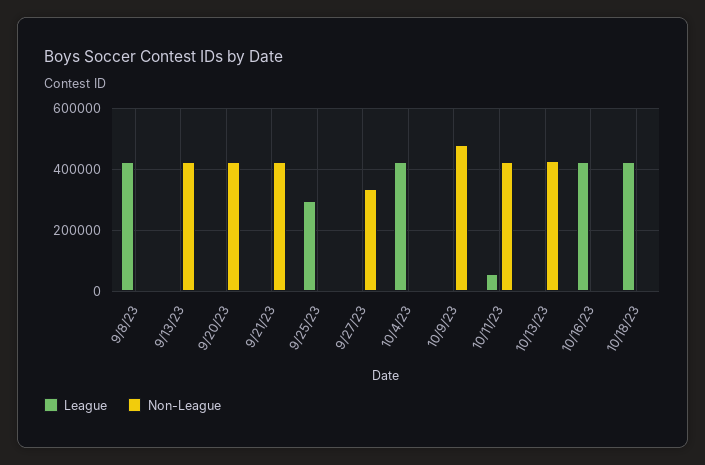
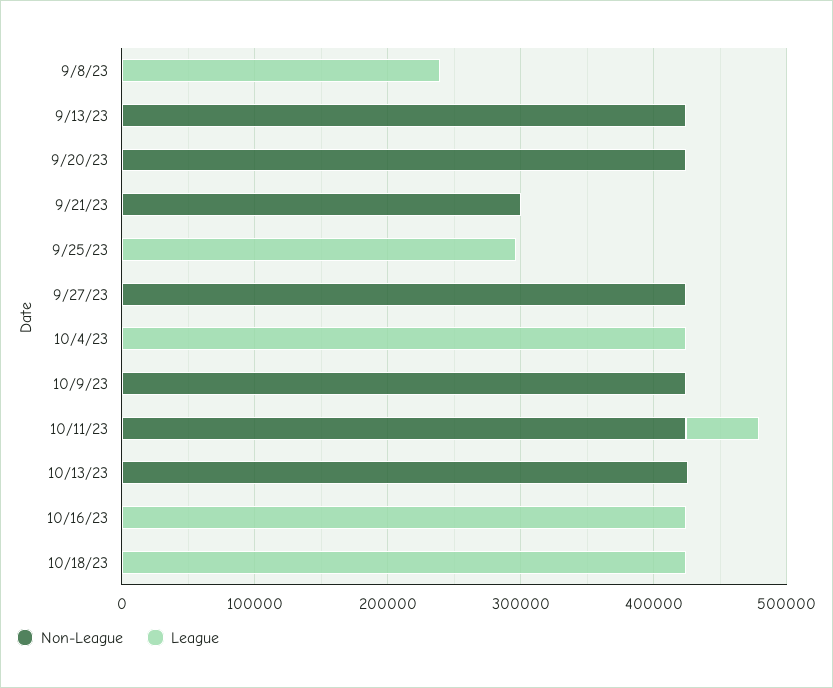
League, 9/8/23: 420000 -> 240000
Non-League, 9/21/23: 420000 -> 300000
Non-League, 9/27/23: 340000 -> 420000
Non-League, 10/9/23: 480000 -> 420000

